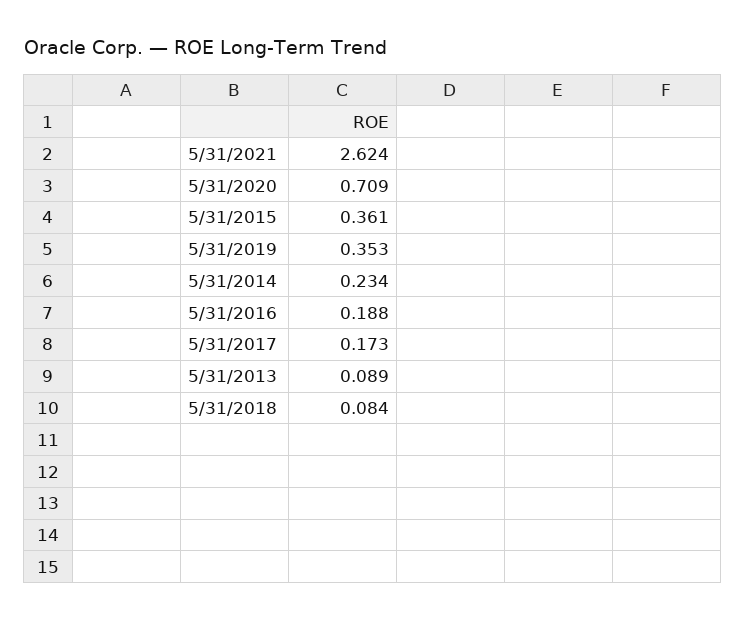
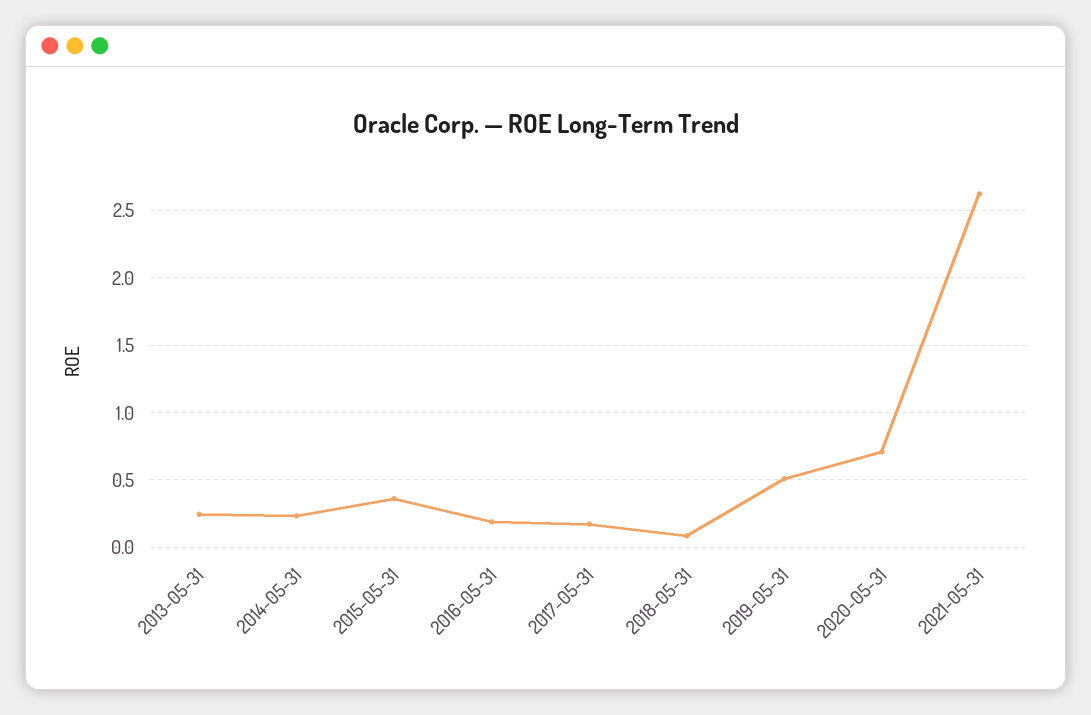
5/31/2019: 0.353 -> 0.5
5/31/2013: 0.089 -> 0.25

